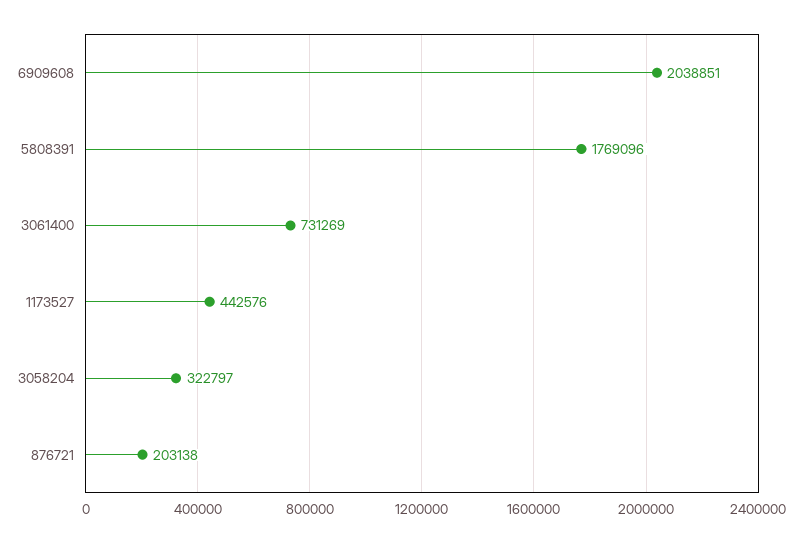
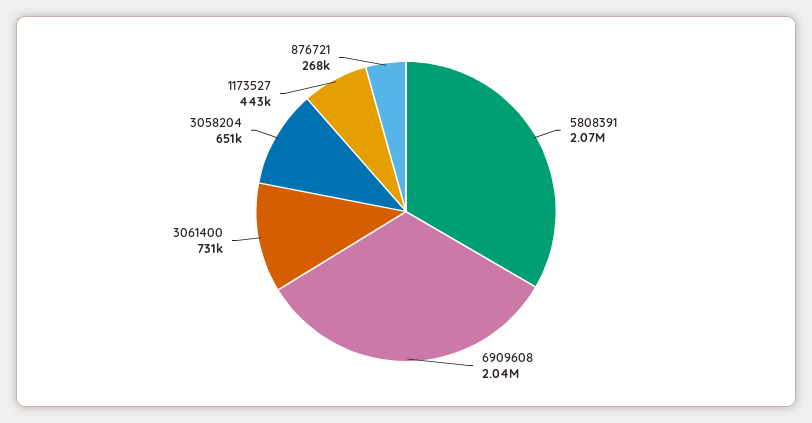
5808391: 1769096 -> 2070000
3058204: 322797 -> 651000
876721: 203138 -> 268000

